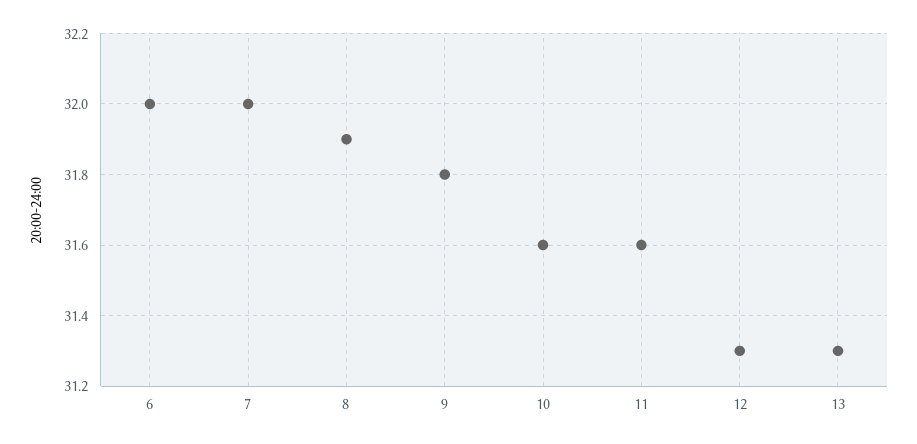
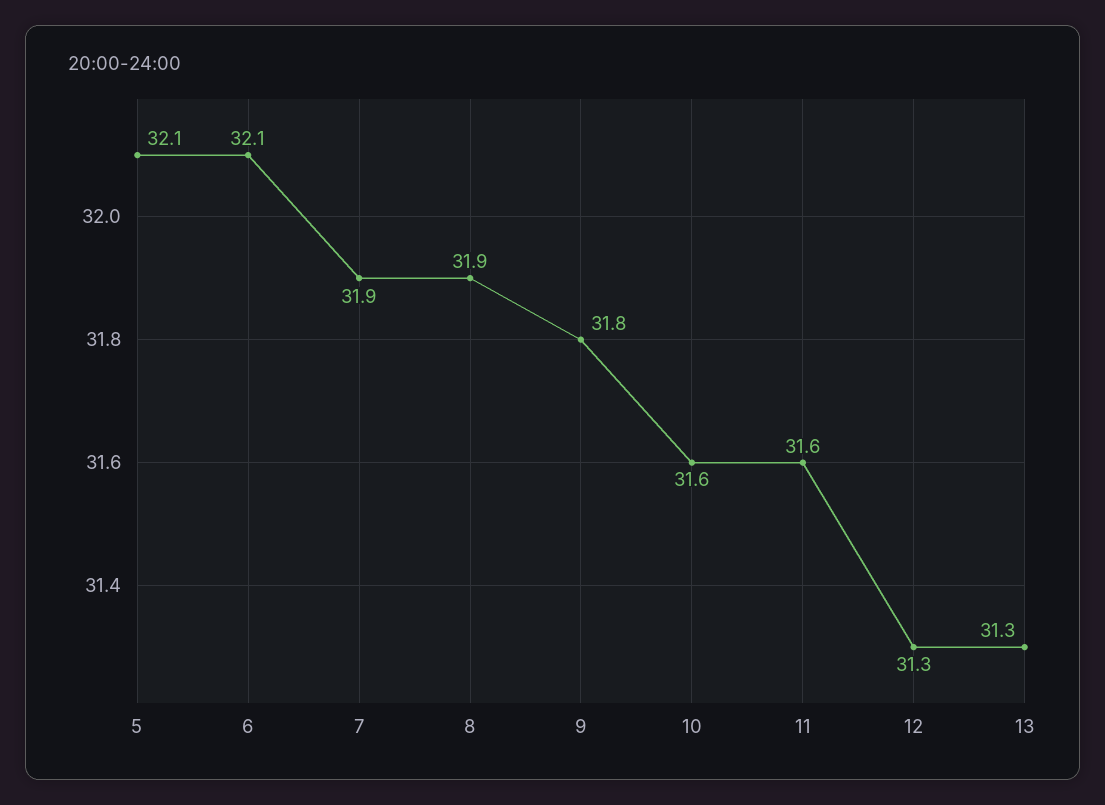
6: 32 -> 32.1
7: 32 -> 31.9
5: none -> 32.1

